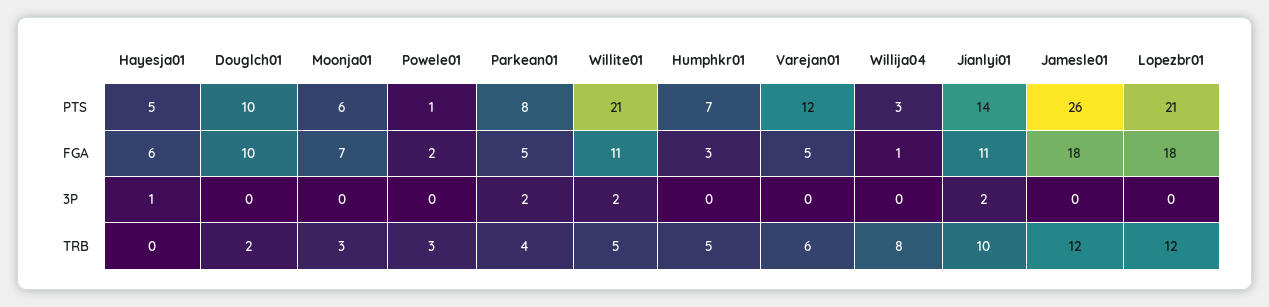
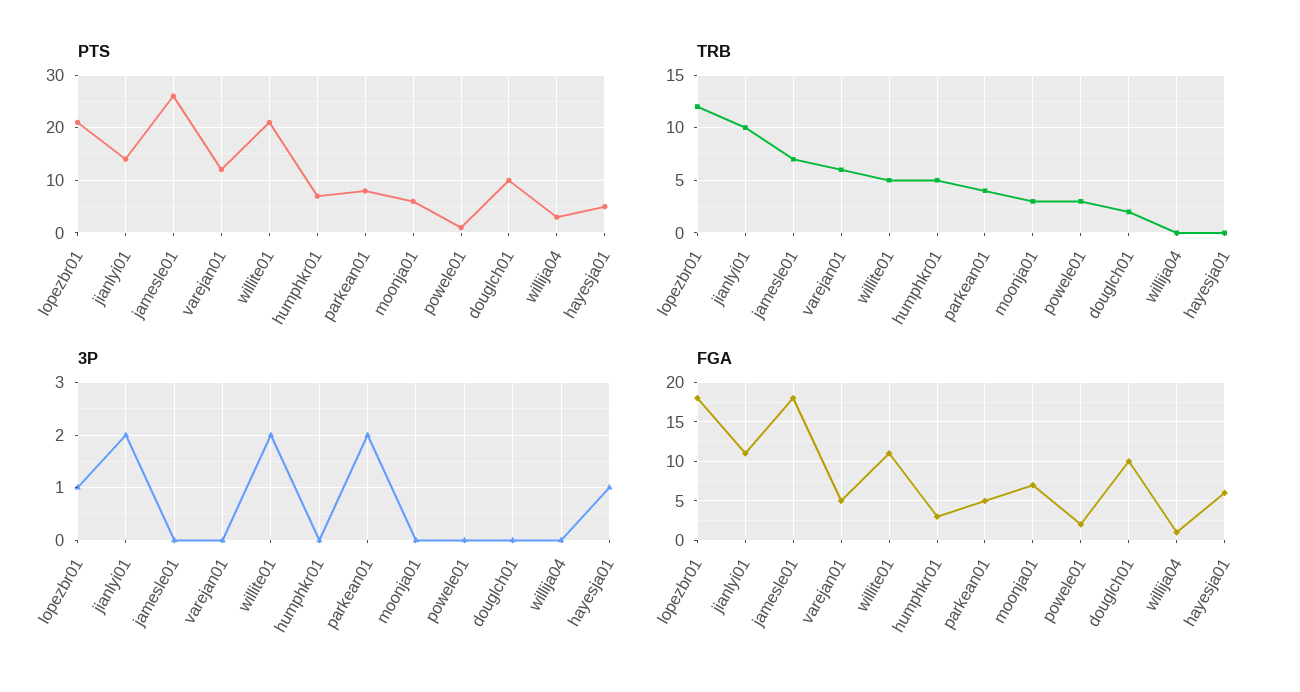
3P, Lopezbr01: 0 -> 1
TRB, Willija04: 8 -> 0
TRB, Jamesle01: 12 -> 7

